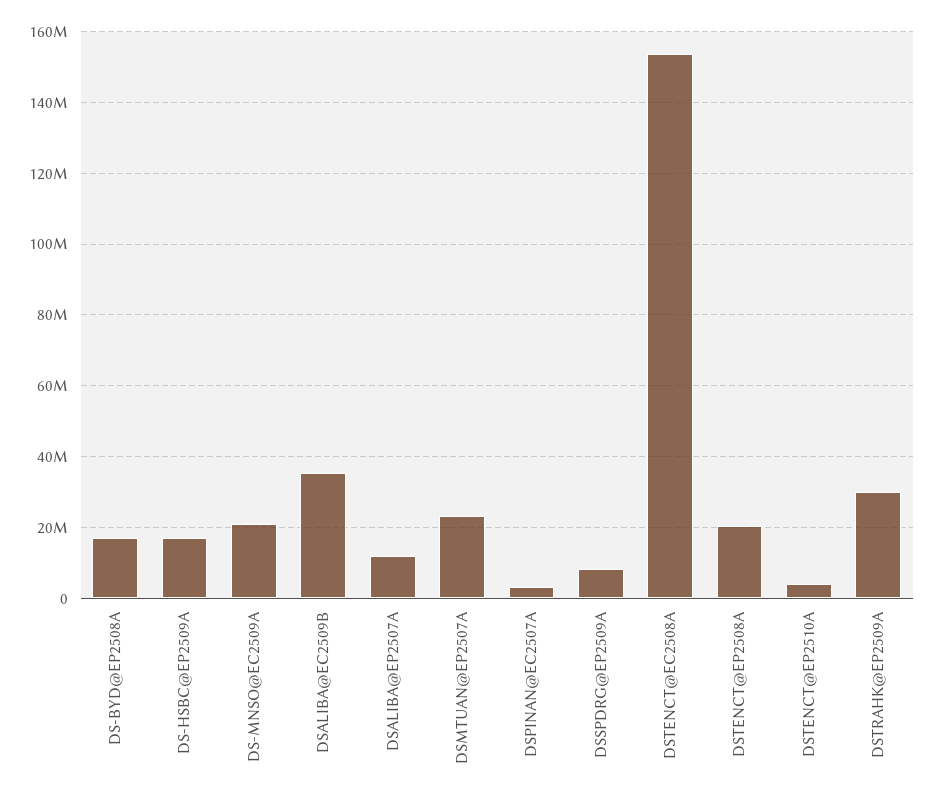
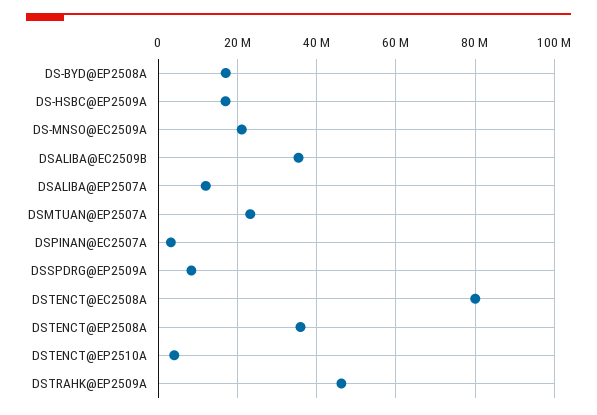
DSTENCT@EC2508A: 154000000 -> 80000000
DSTENCT@EP2508A: 20000000 -> 36000000
DSTRAHK@EP2509A: 30000000 -> 46000000

